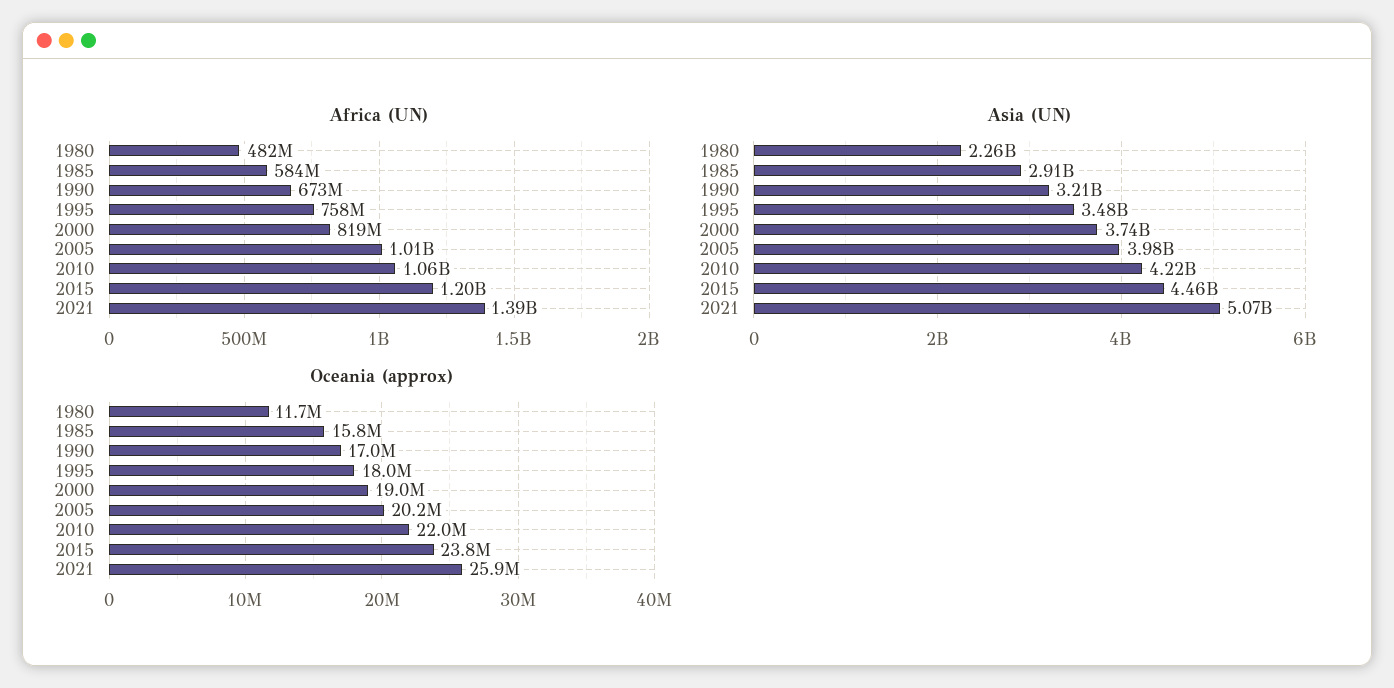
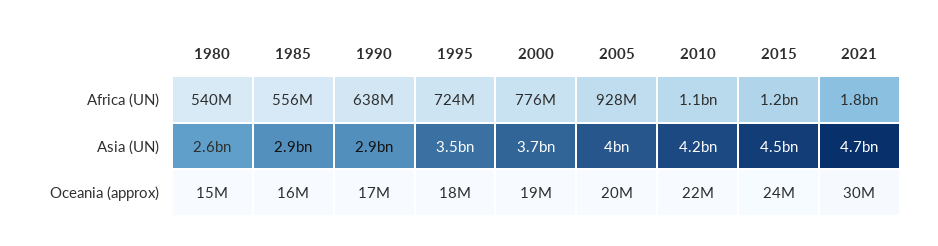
Africa (UN), 1980: 482000000 -> 540000000
Africa (UN), 1985: 584000000 -> 556000000
Africa (UN), 1990: 673000000 -> 638000000
Africa (UN), 1995: 758000000 -> 724000000
Africa (UN), 2000: 819000000 -> 776000000
Africa (UN), 2005: 1010000000 -> 928000000
Africa (UN), 2021: 1390000000 -> 1800000000
Asia (UN), 1980: 2260000000 -> 2600000000
Asia (UN), 1990: 3210000000 -> 2900000000
Asia (UN), 2021: 5070000000 -> 4700000000
Oceania (approx), 1980: 11700000 -> 15000000
Oceania (approx), 2021: 25900000 -> 30000000

